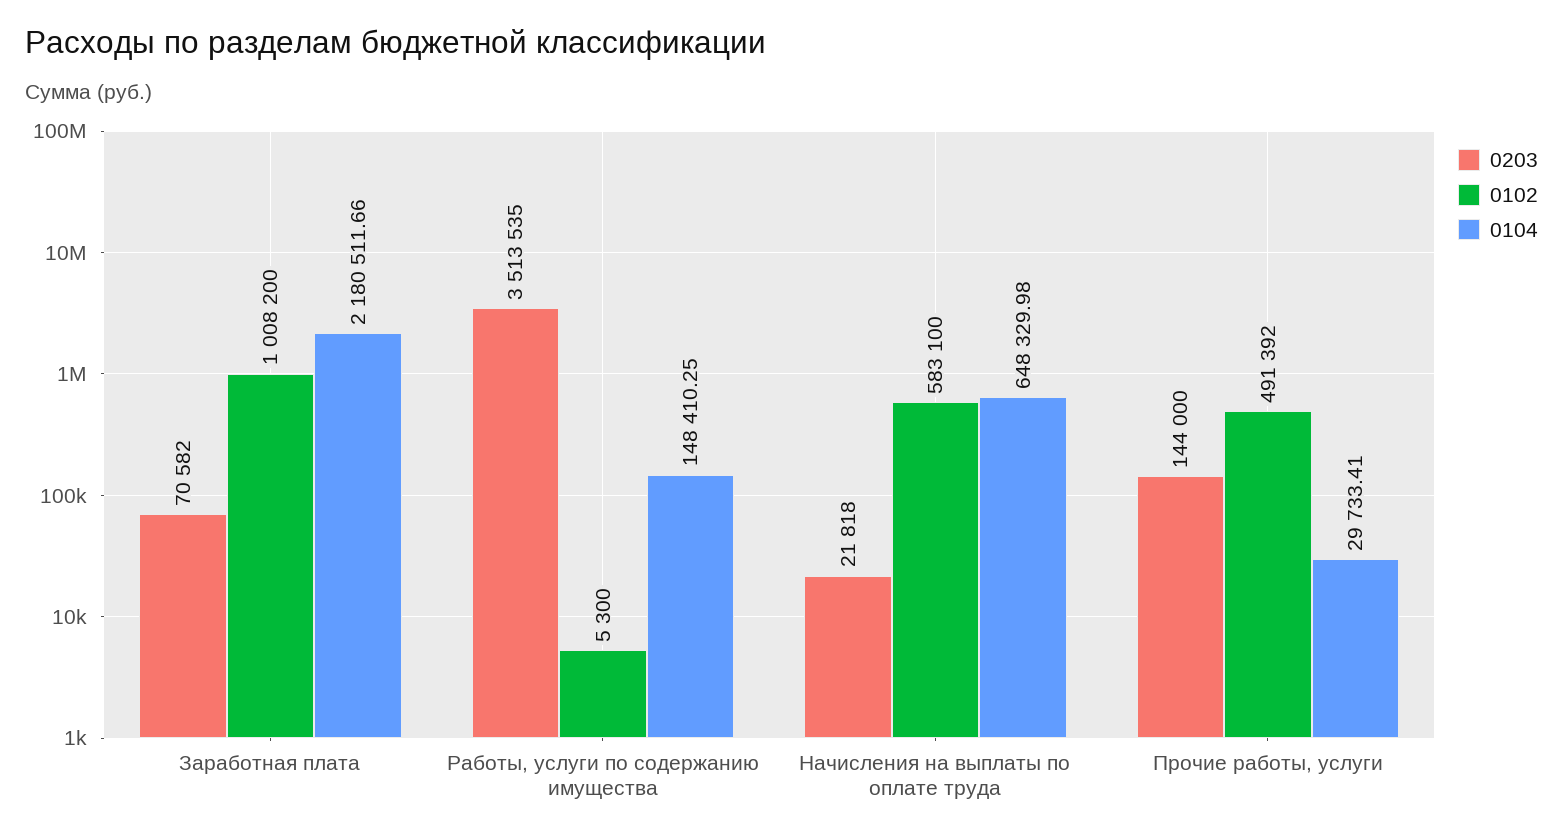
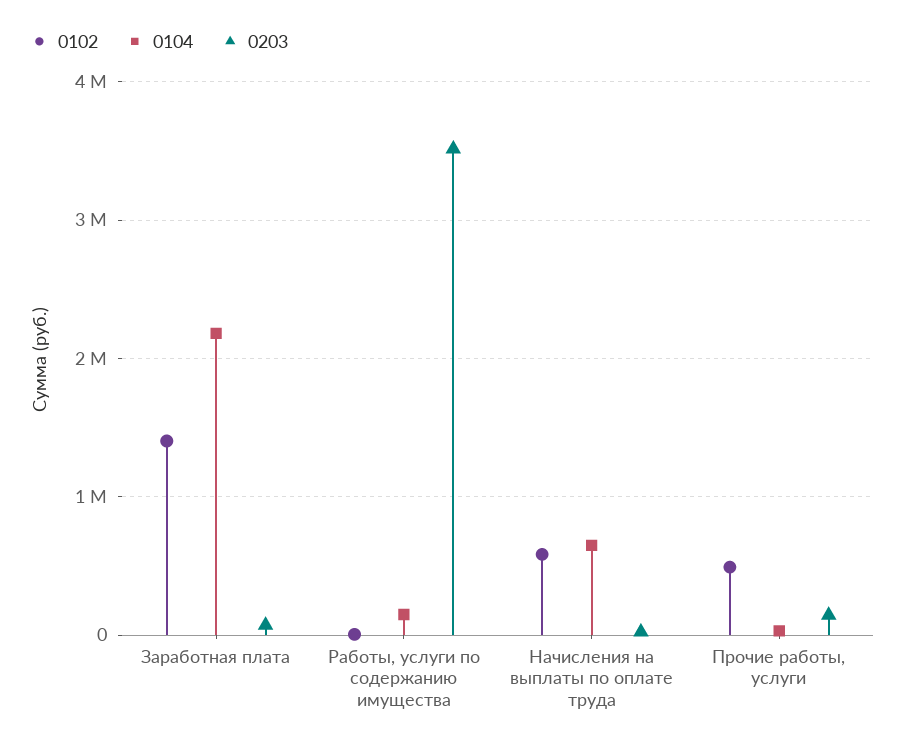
0102, Заработная плата: 1008200 -> 1400000

